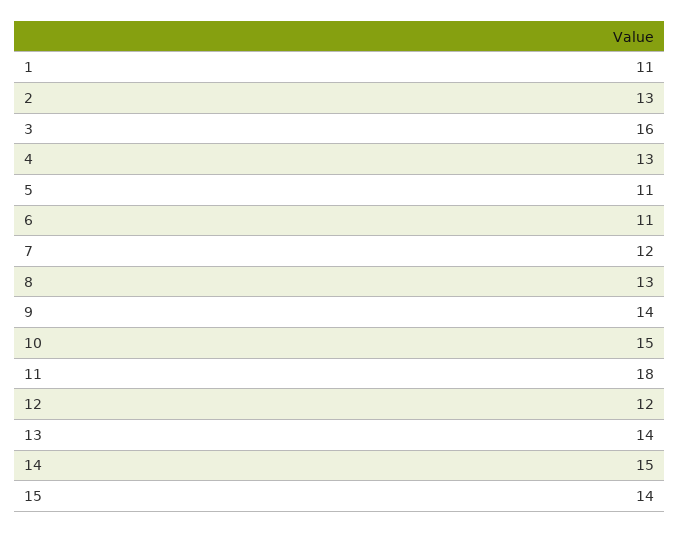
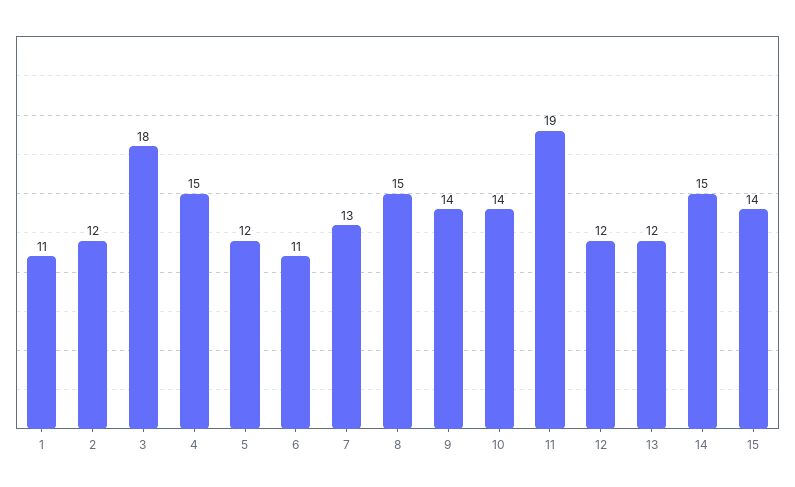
2: 13 -> 12
3: 16 -> 18
4: 13 -> 15
5: 11 -> 12
7: 12 -> 13
8: 13 -> 15
10: 15 -> 14
11: 18 -> 19
13: 14 -> 12

